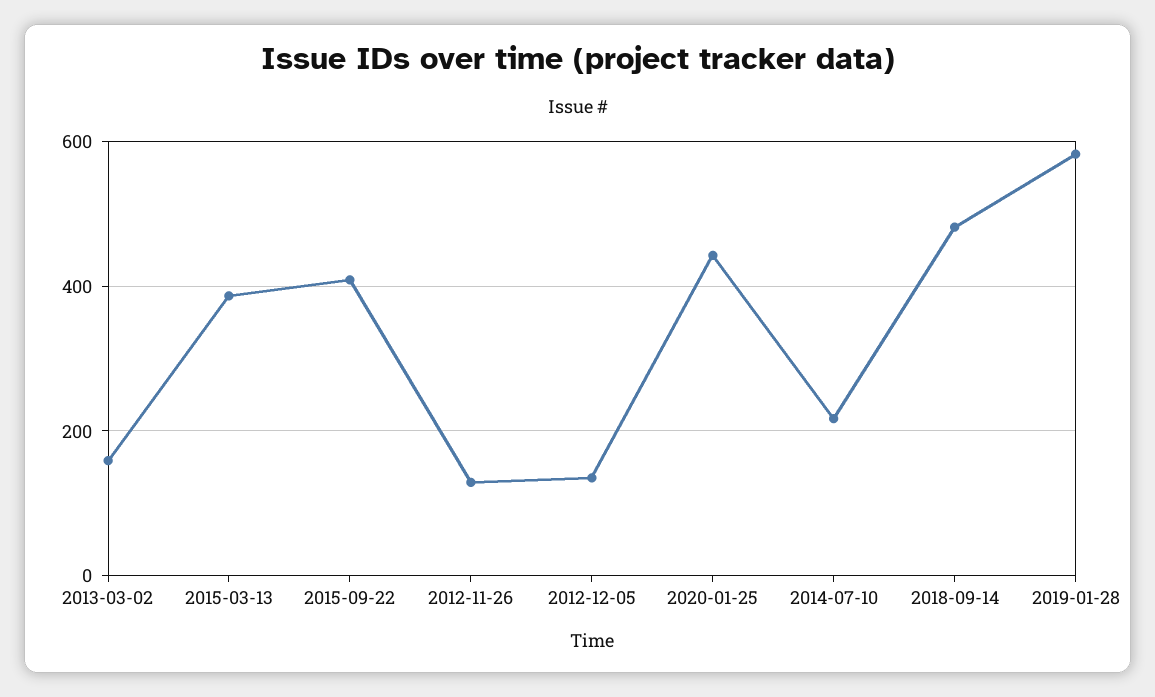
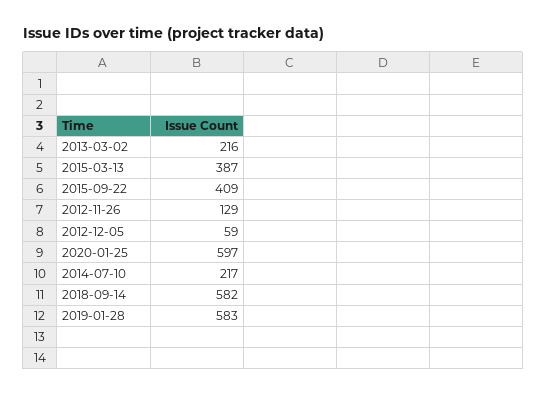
2013-03-02: 160 -> 216
2012-12-05: 140 -> 59
2020-01-25: 440 -> 597
2018-09-14: 480 -> 582

